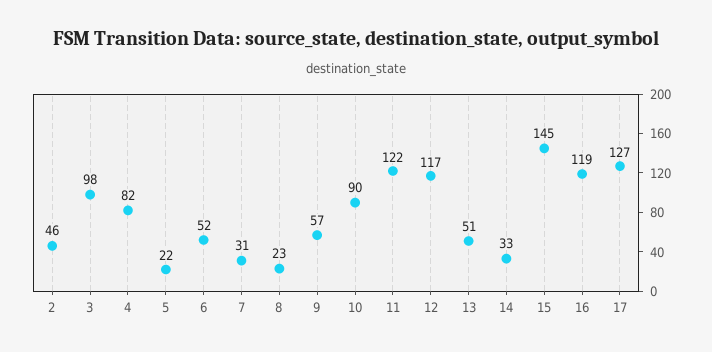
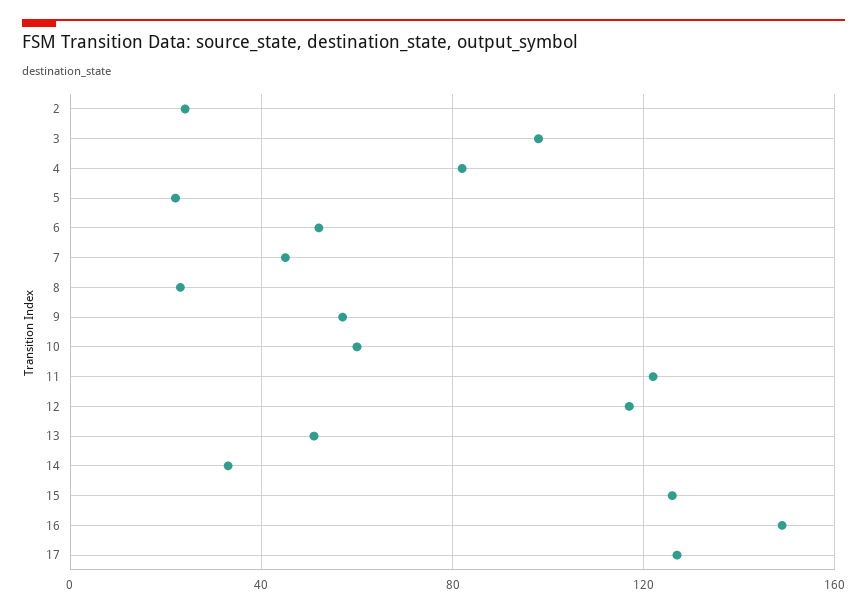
2: 46 -> 25
7: 31 -> 45
10: 90 -> 60
15: 145 -> 125
16: 119 -> 150

